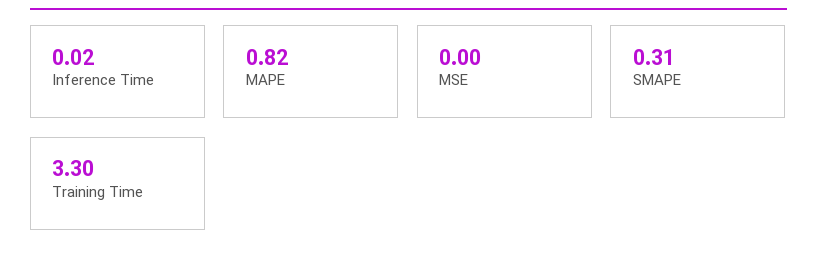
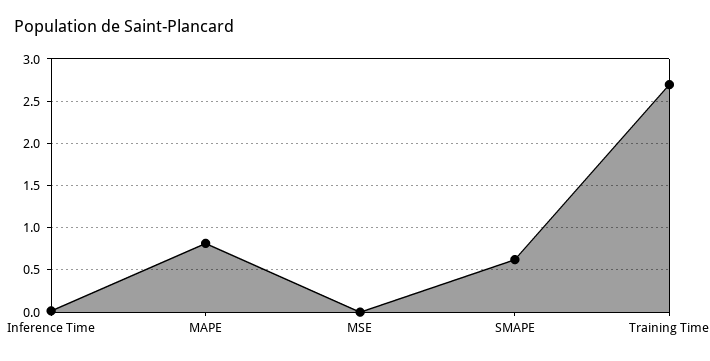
SMAPE: 0.31 -> 0.6
Training Time: 3.3 -> 2.7

